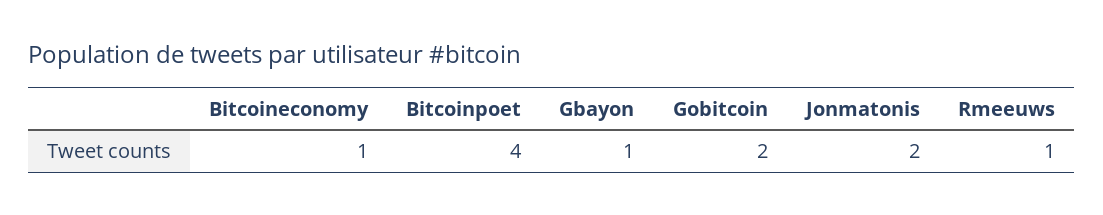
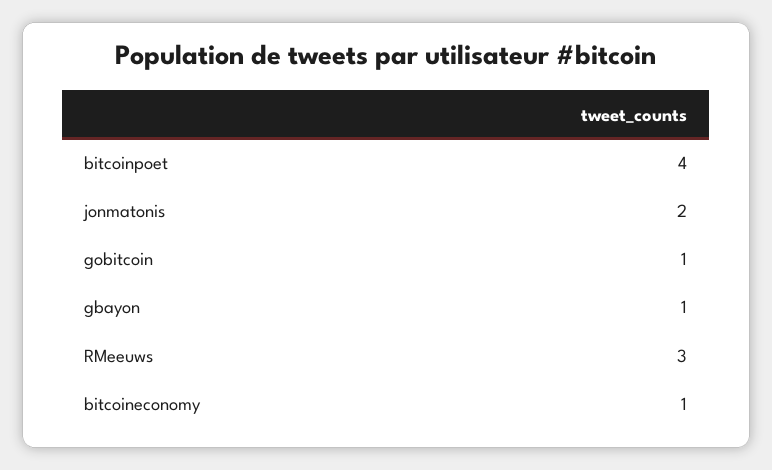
Gobitcoin: 2 -> 1
Rmeeuws: 1 -> 3

